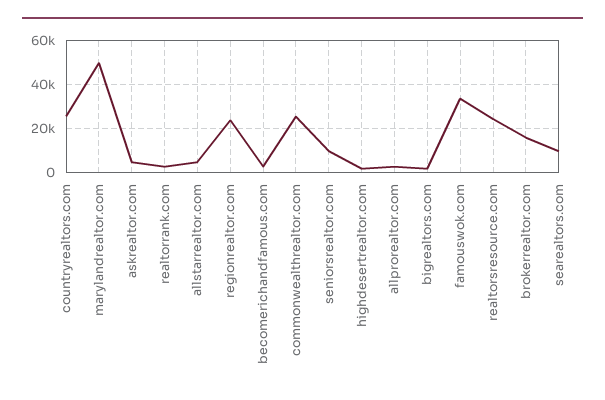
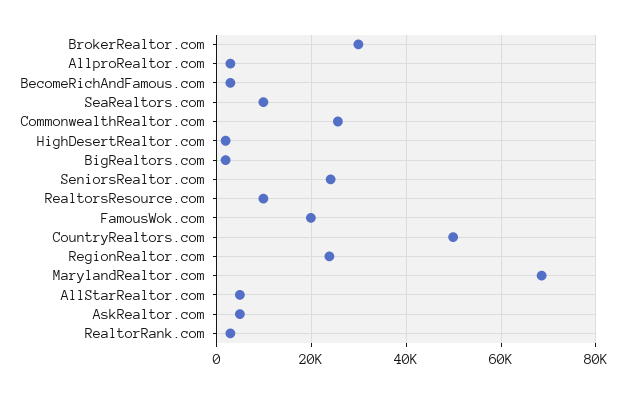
countryrealtors.com: 25000 -> 50000
marylandrealtor.com: 50000 -> 68000
seniorsrealtor.com: 10000 -> 24000
famouswok.com: 35000 -> 20000
realtorsresource.com: 25000 -> 10000
brokerrealtor.com: 15000 -> 30000

